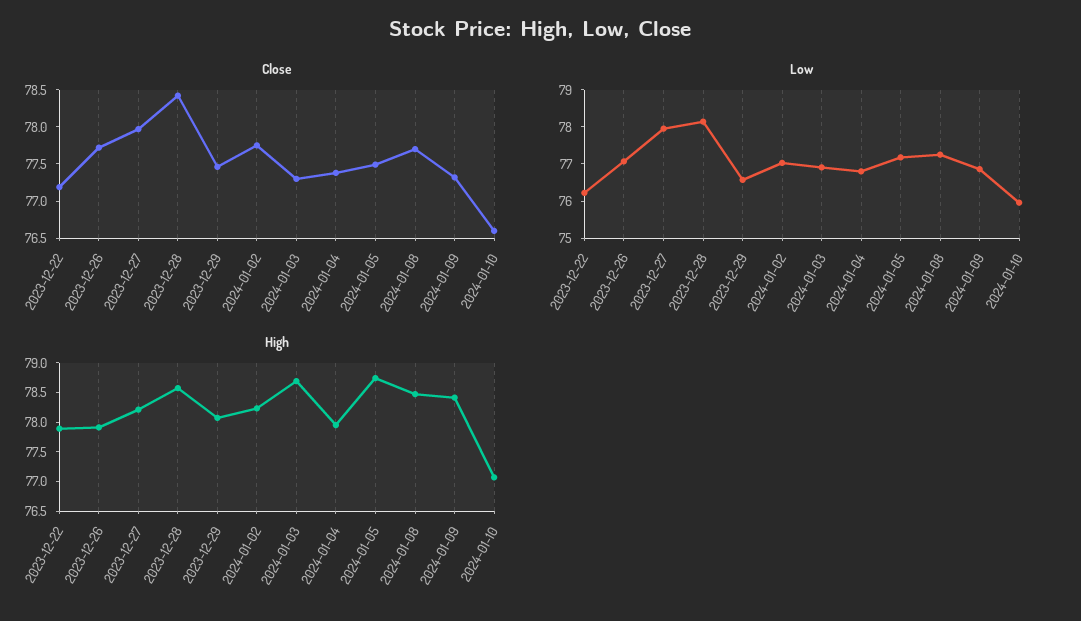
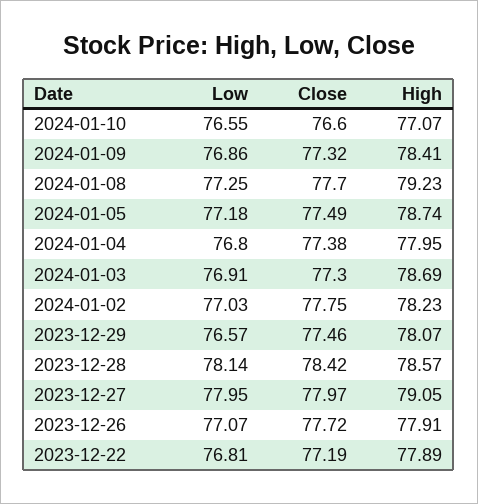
Low, 2023-12-22: 76.25 -> 76.81
Low, 2024-01-10: 76 -> 76.55
High, 2023-12-27: 78.25 -> 79.05
High, 2024-01-08: 78.5 -> 79.23

